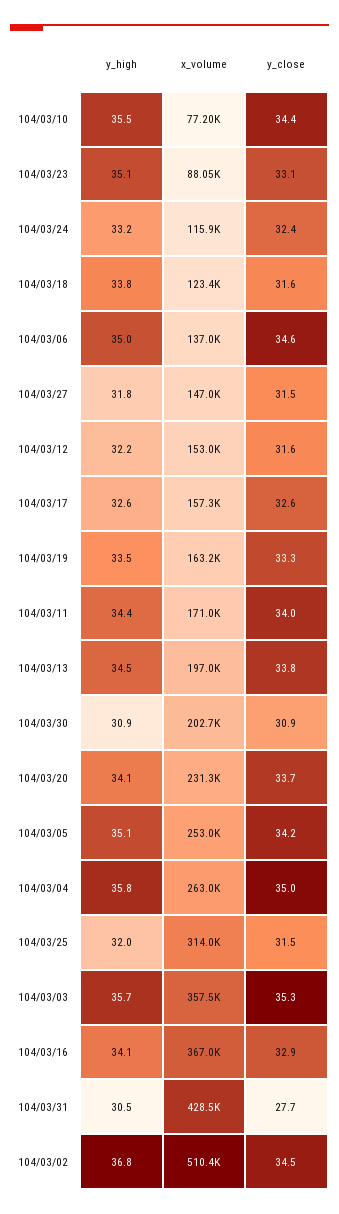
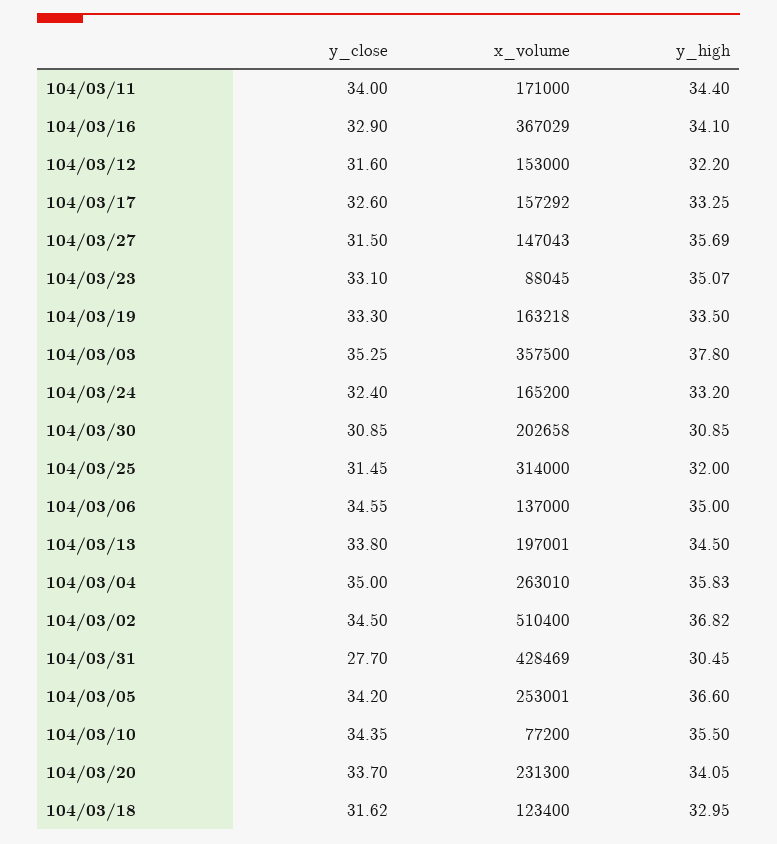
x_volume, 104/03/24: 115900 -> 165200
y_high, 104/03/18: 33.8 -> 32.95
y_high, 104/03/27: 31.8 -> 35.69
y_high, 104/03/17: 32.6 -> 33.25
y_high, 104/03/05: 35.1 -> 36.6
y_high, 104/03/03: 35.7 -> 37.8

